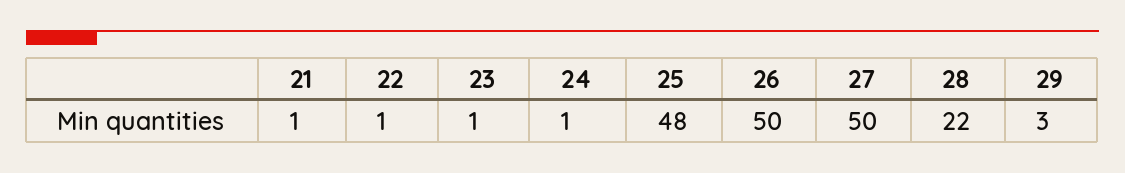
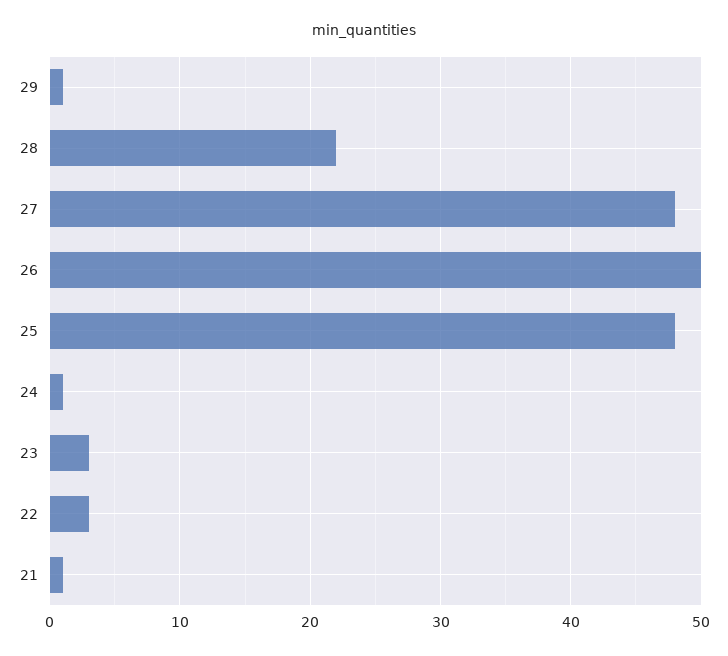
22: 1 -> 3
23: 1 -> 3
27: 50 -> 48
29: 3 -> 1

